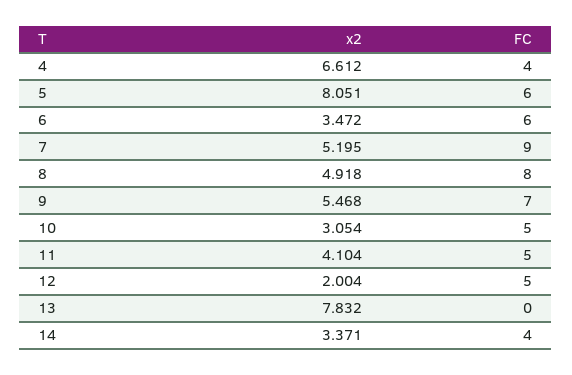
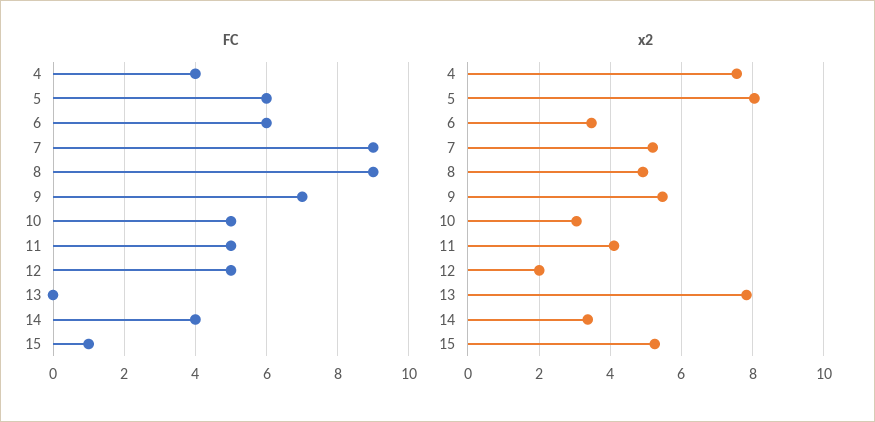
x2, 4: 6.612 -> 7.6
FC, 8: 8 -> 9
FC, 15: none -> 1
x2, 15: none -> 5.2

